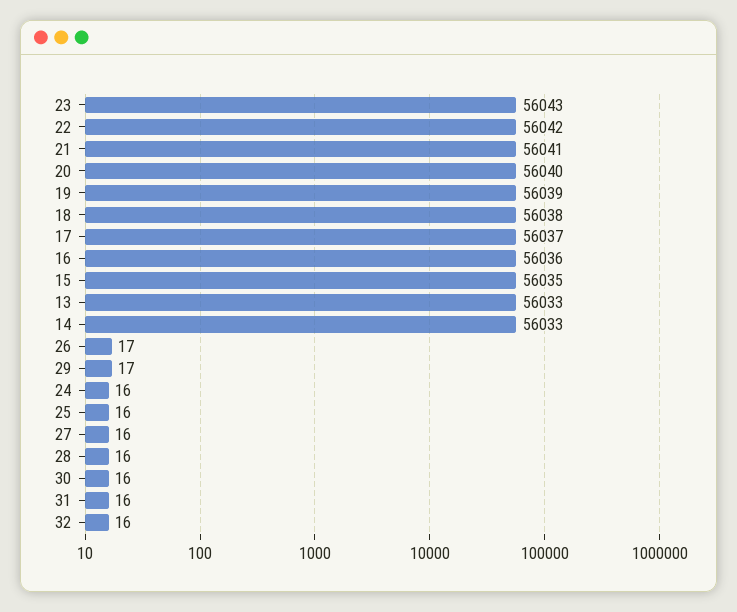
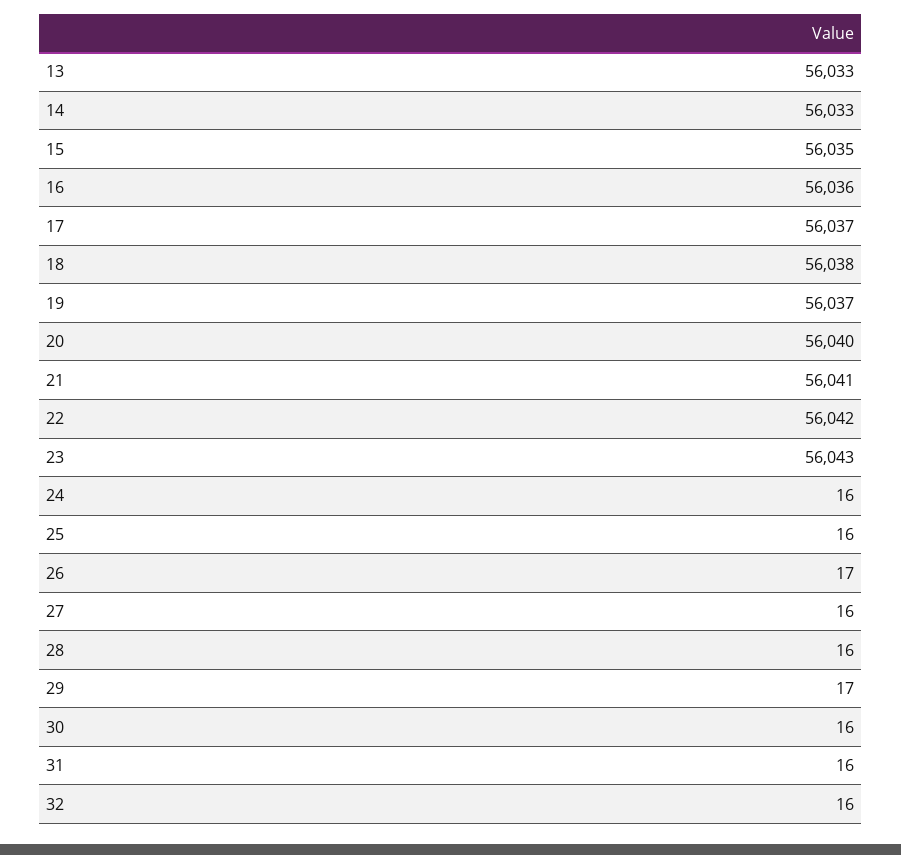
19: 56039 -> 56037

